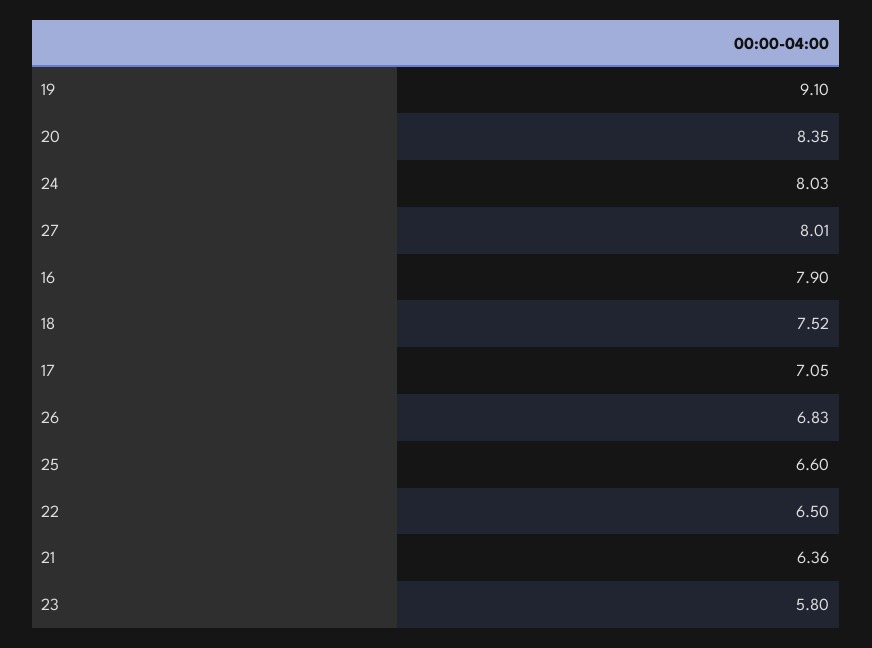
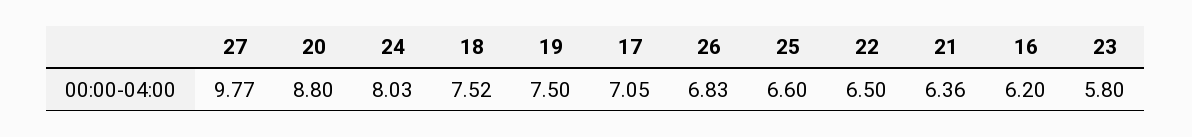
19: 9.1 -> 7.5
20: 8.35 -> 8.8
27: 8.01 -> 9.77
16: 7.9 -> 6.2

